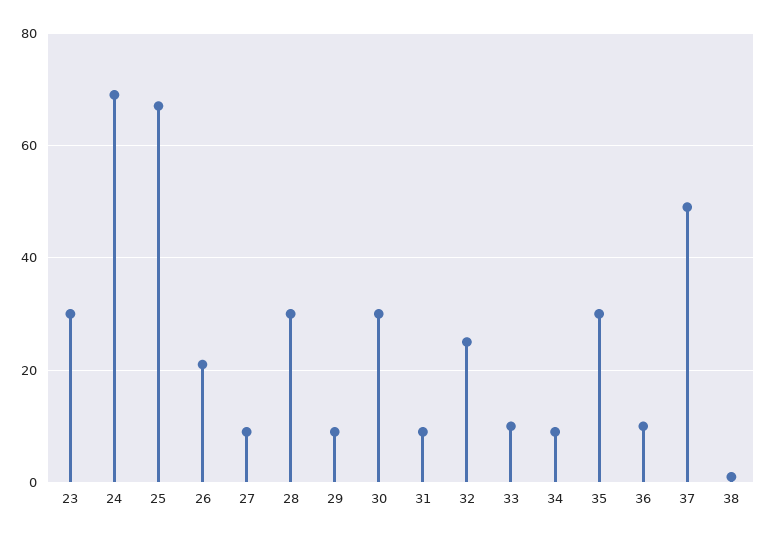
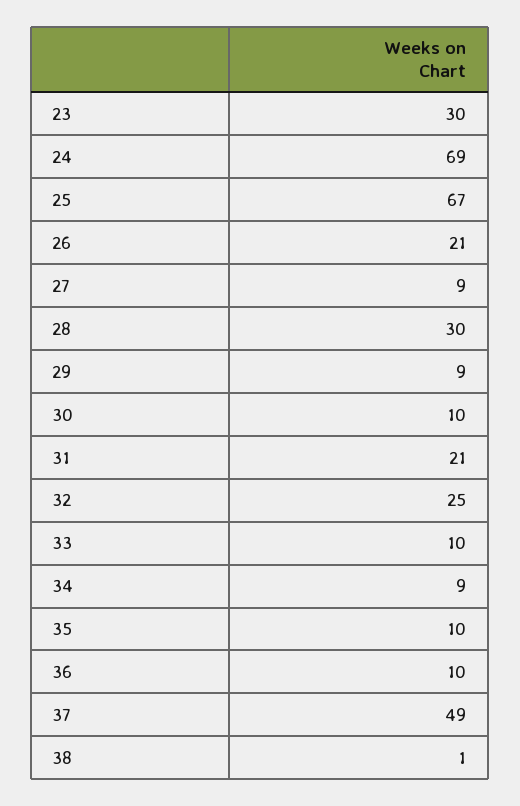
30: 30 -> 10
31: 10 -> 21
35: 30 -> 10

